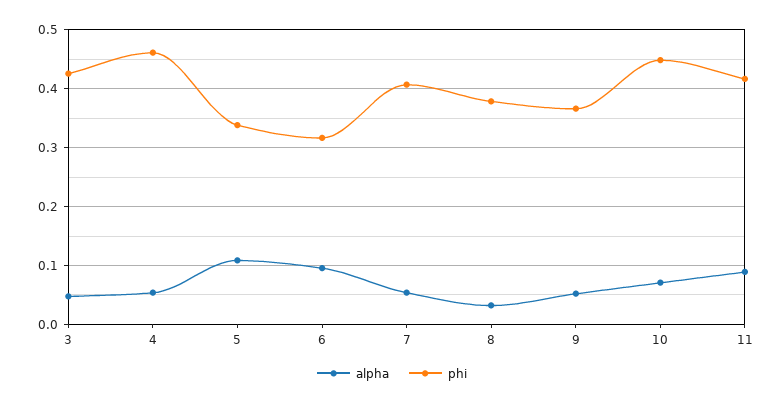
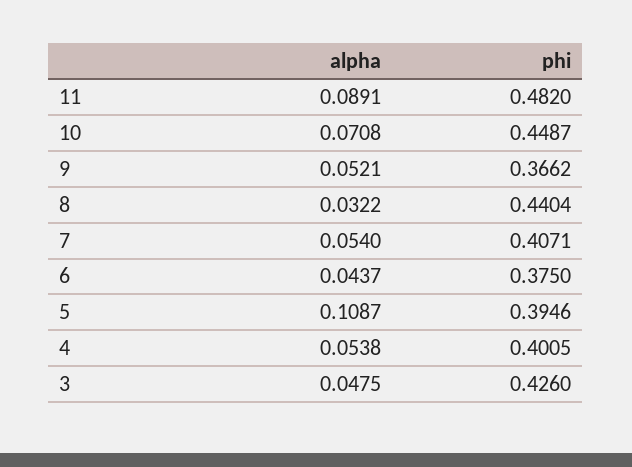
phi, 4: 0.46 -> 0.4005
phi, 5: 0.34 -> 0.3946
alpha, 6: 0.1 -> 0.0437
phi, 6: 0.32 -> 0.375
phi, 8: 0.38 -> 0.4404
phi, 11: 0.42 -> 0.482

